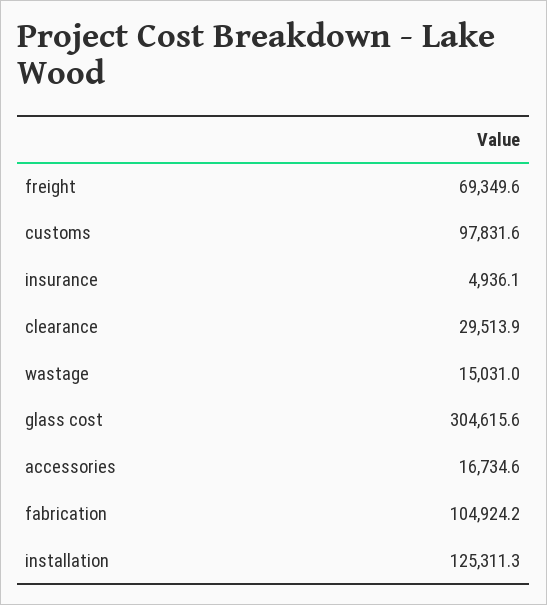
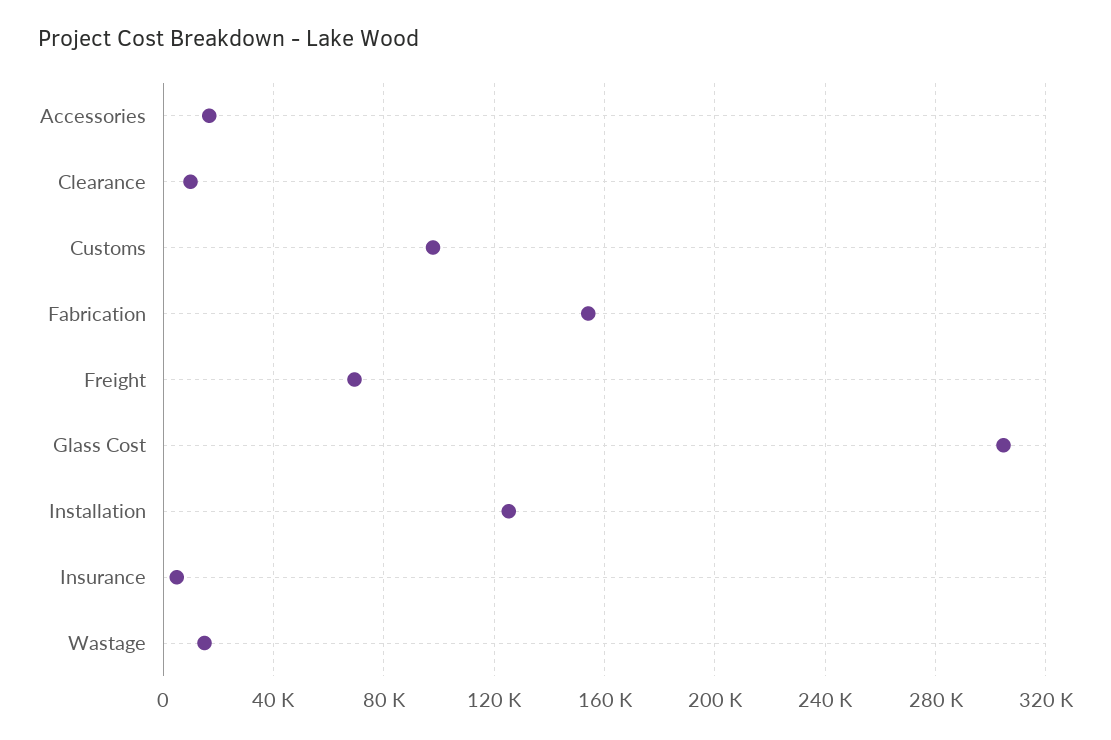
clearance: 29513.9 -> 10000
fabrication: 104924.2 -> 155000

